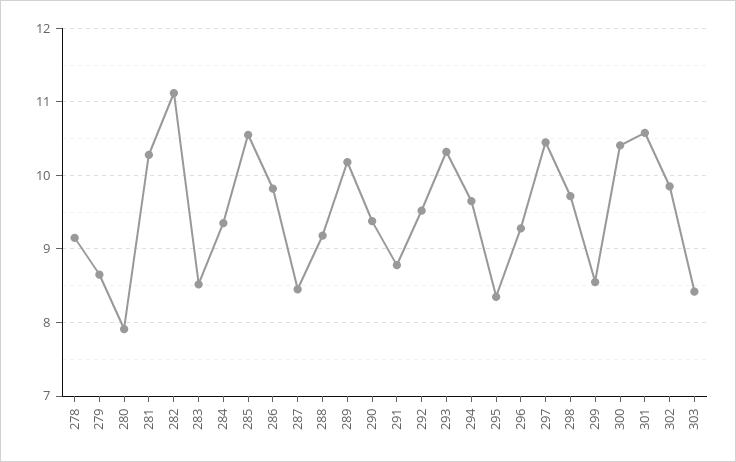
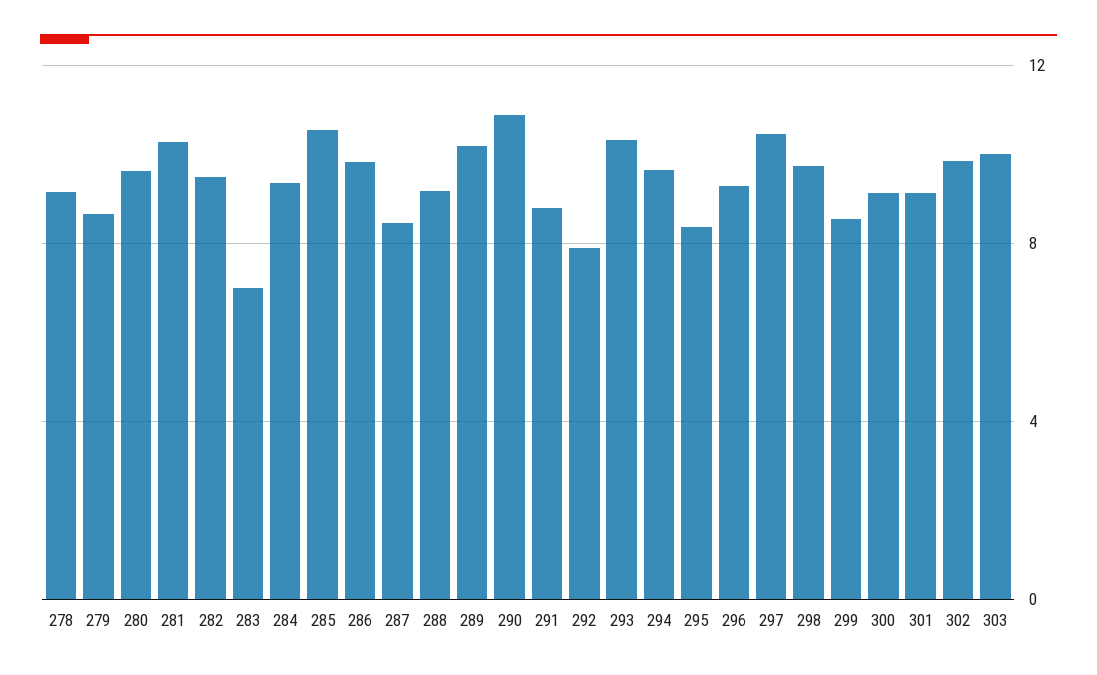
280: 7.9 -> 9.5
282: 11.1 -> 9.5
283: 8.5 -> 7
290: 9.4 -> 11
292: 9.5 -> 8
300: 10.4 -> 9
301: 10.6 -> 9
303: 8.4 -> 10

